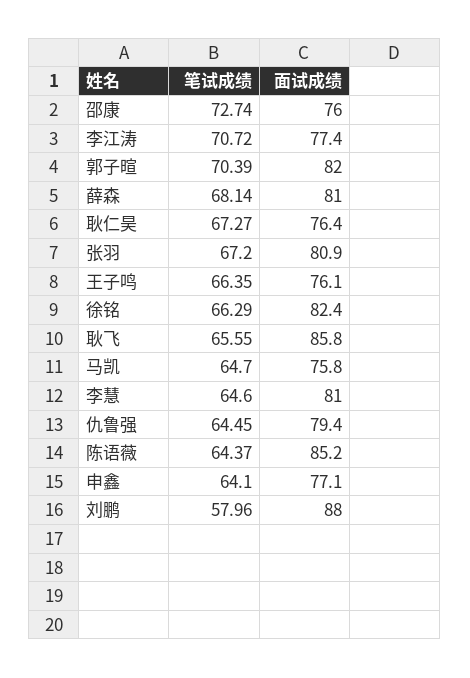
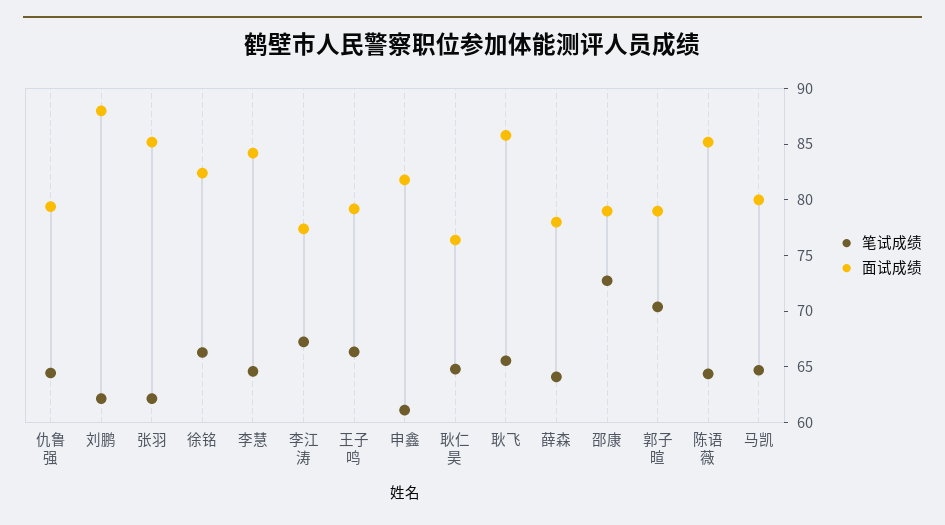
面试成绩, 邵康: 76 -> 79
笔试成绩, 李江涛: 70.72 -> 67
面试成绩, 郭子暄: 82 -> 79
笔试成绩, 薛森: 68.14 -> 64
面试成绩, 薛森: 81 -> 78
笔试成绩, 耿仁昊: 67.27 -> 65
笔试成绩, 张羽: 67.2 -> 62
面试成绩, 张羽: 80.9 -> 85
面试成绩, 王子鸣: 76.1 -> 79
面试成绩, 马凯: 75.8 -> 80
面试成绩, 李慧: 81 -> 84
笔试成绩, 申鑫: 64.1 -> 61
面试成绩, 申鑫: 77.1 -> 82
笔试成绩, 刘鹏: 57.96 -> 62

